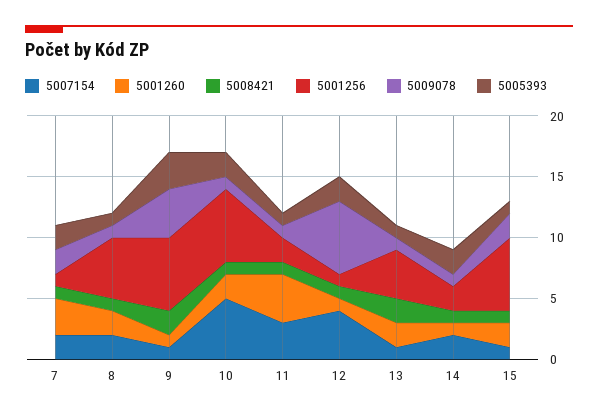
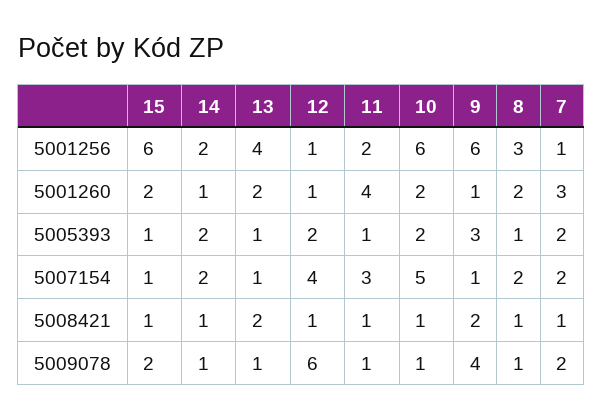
5001256, 8: 5 -> 3

